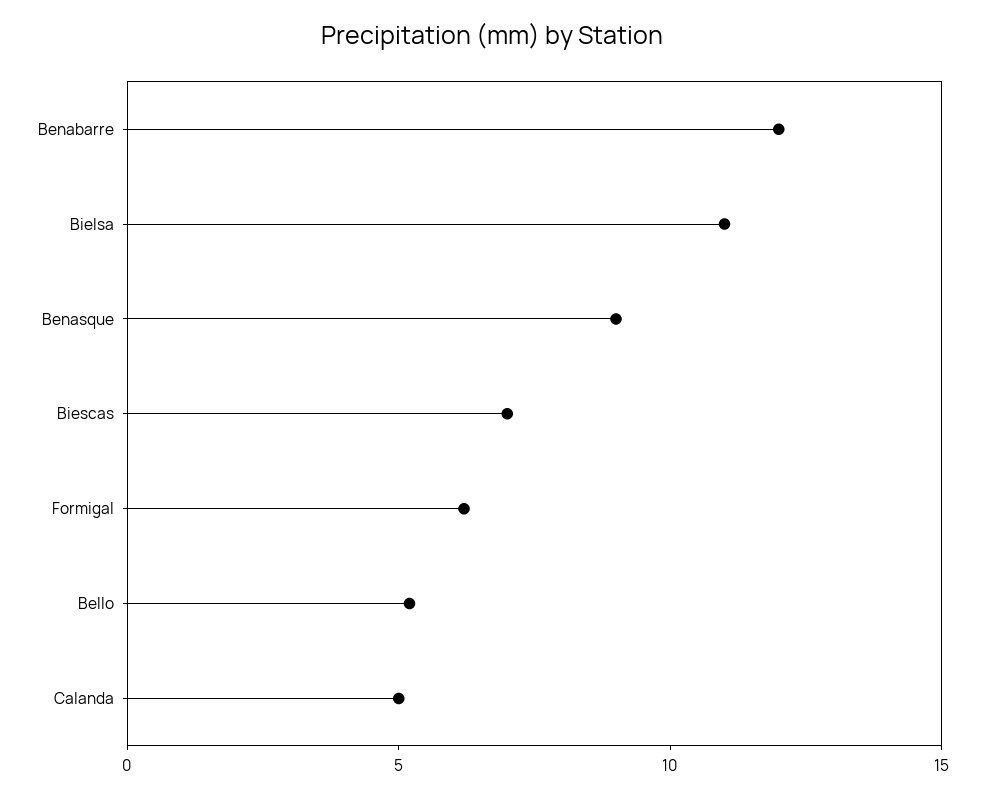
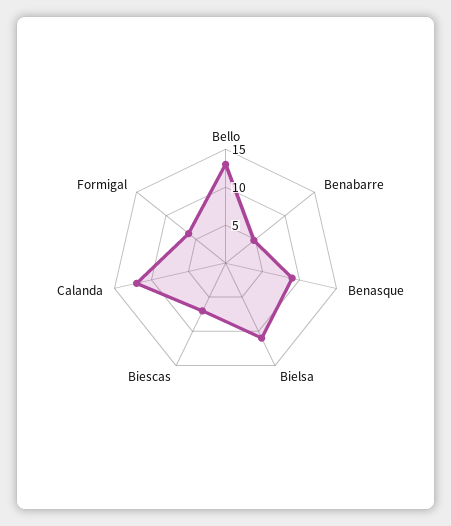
Benabarre: 12 -> 5
Bello: 5 -> 12.5
Calanda: 5 -> 12.5

